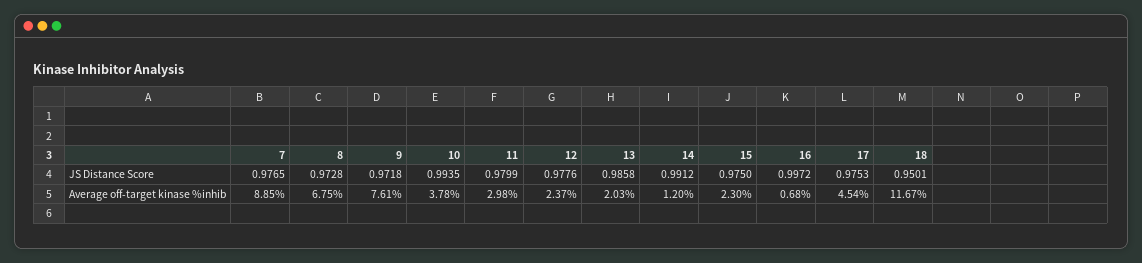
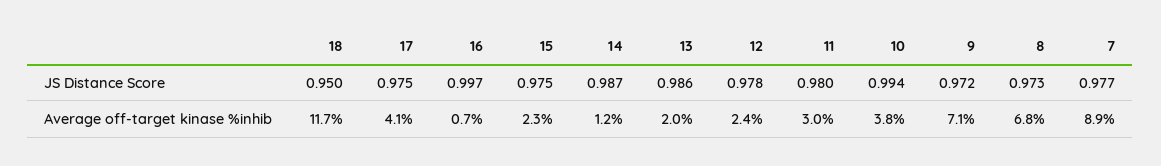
14, JS Distance Score: 0.9912 -> 0.987
9, Average off-target kinase %inhib: 7.61 -> 7.1
17, Average off-target kinase %inhib: 4.54 -> 4.1

